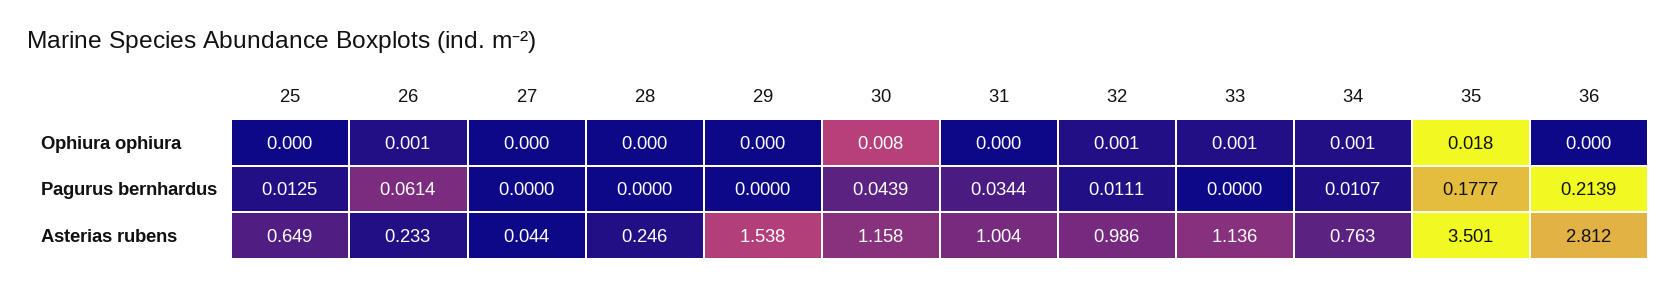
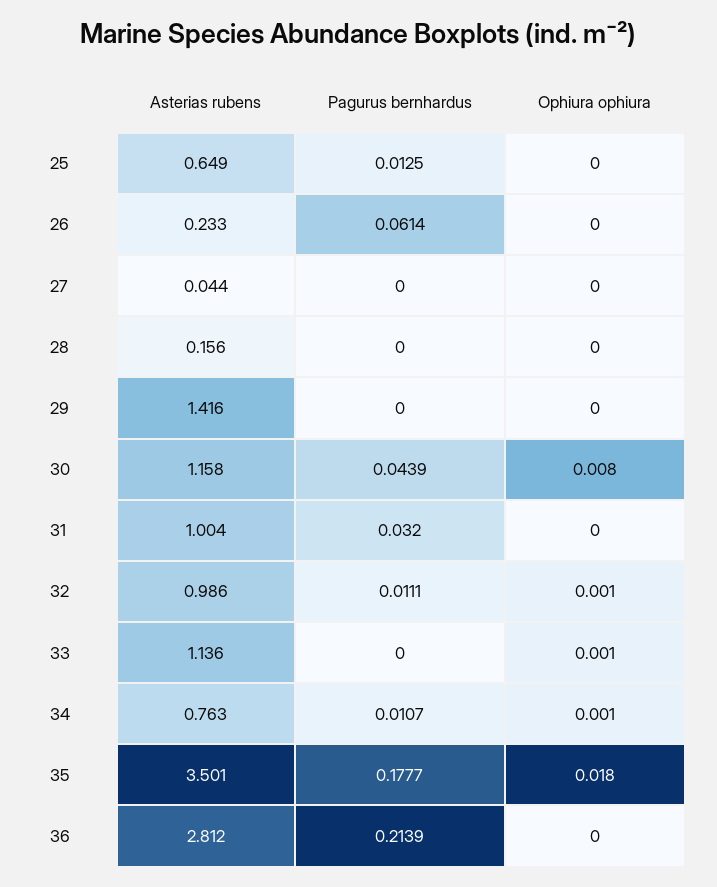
26, Ophiura ophiura: 0.001 -> 0
31, Pagurus bernhardus: 0.0344 -> 0.032
28, Asterias rubens: 0.246 -> 0.156
29, Asterias rubens: 1.538 -> 1.416

